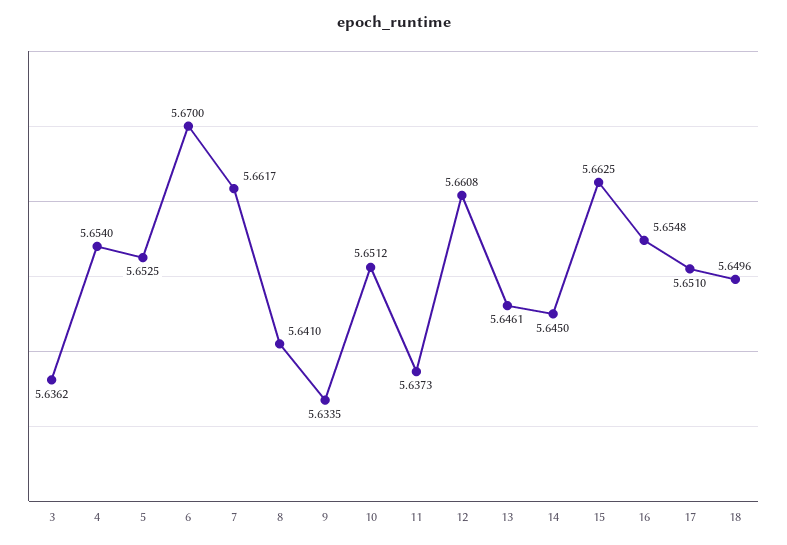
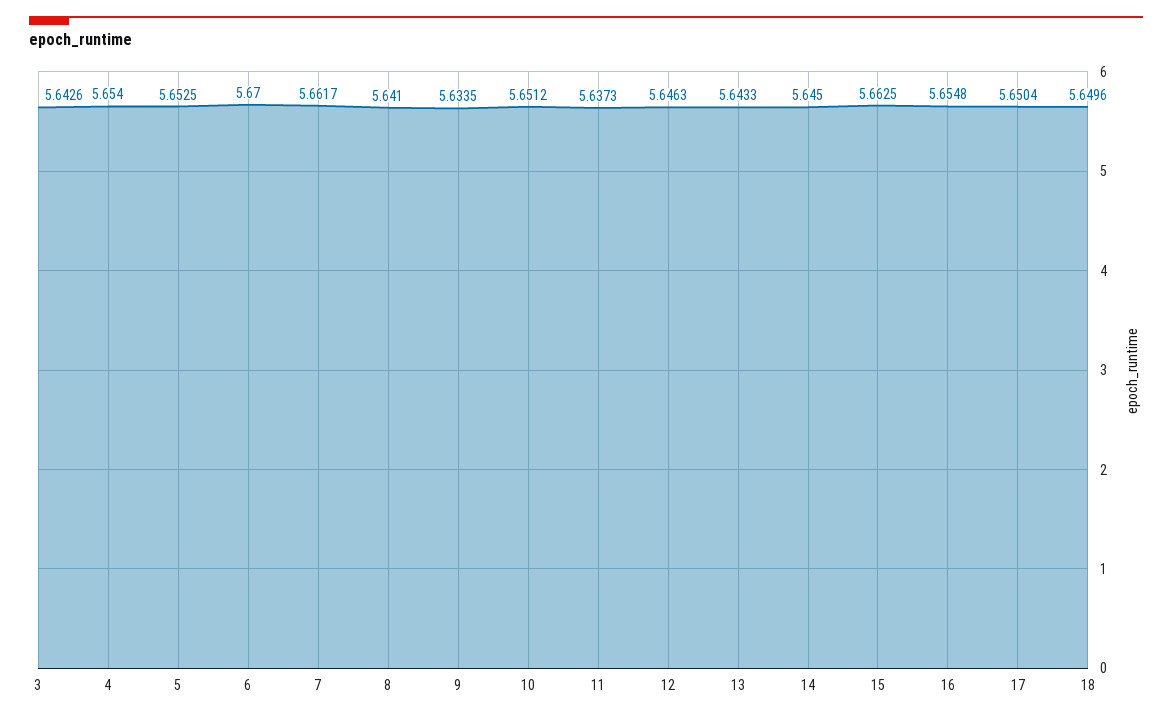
3: 5.6362 -> 5.6426
12: 5.6608 -> 5.6463
13: 5.6461 -> 5.6433
17: 5.651 -> 5.6504

